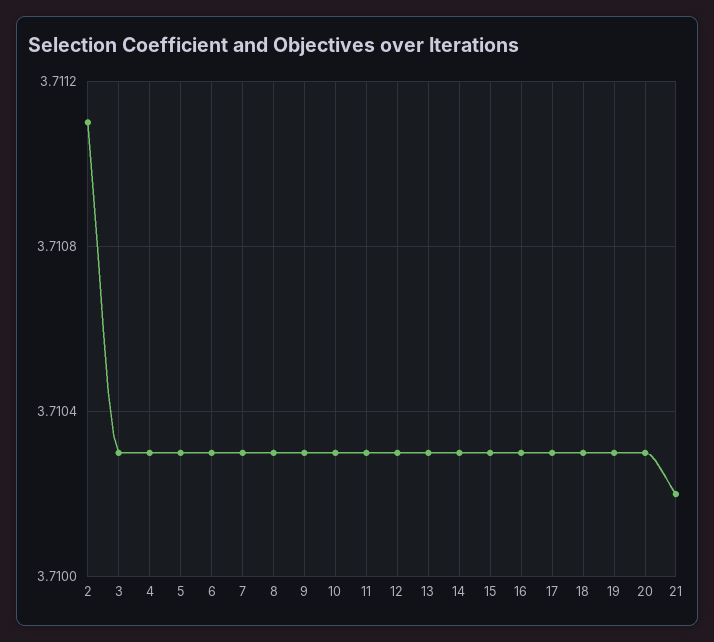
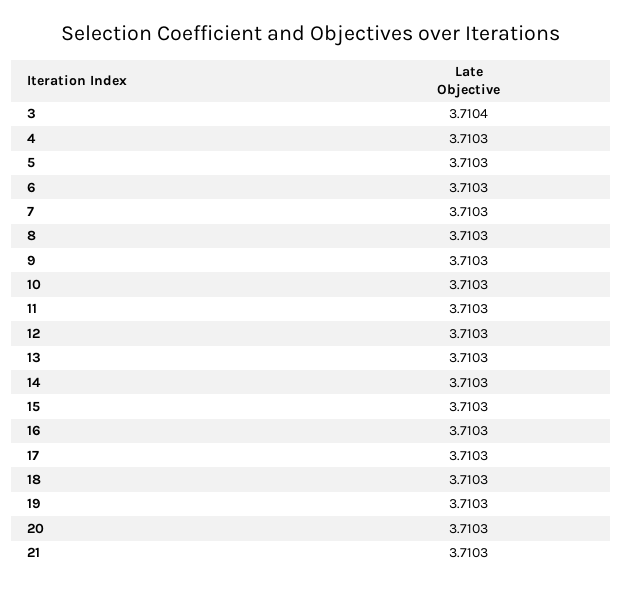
2: 3.7111 -> none
3: 3.7103 -> 3.7104
21: 3.7102 -> 3.7103

